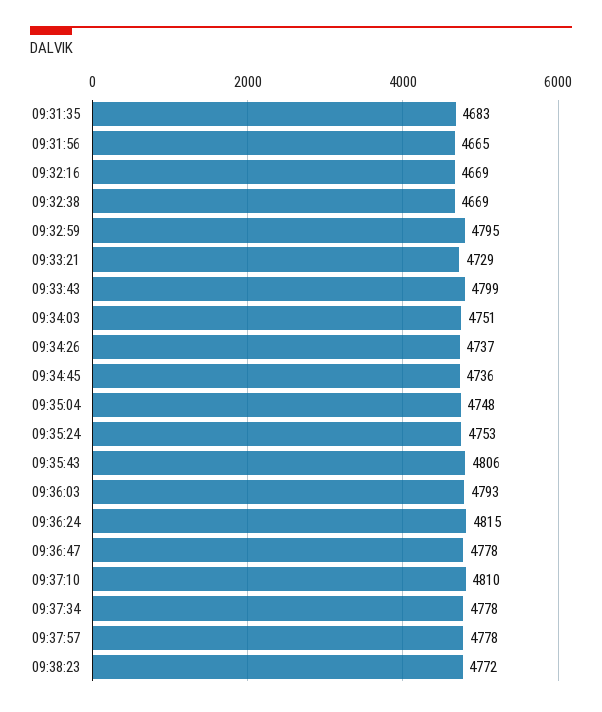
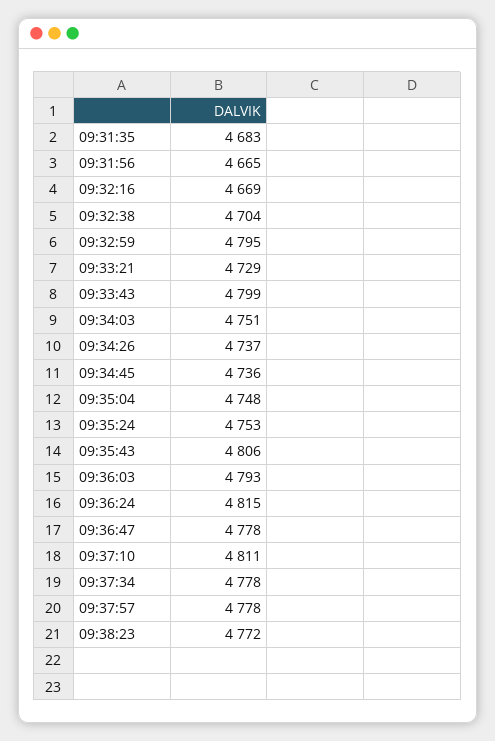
09:32:38: 4669 -> 4704
09:37:10: 4810 -> 4811

